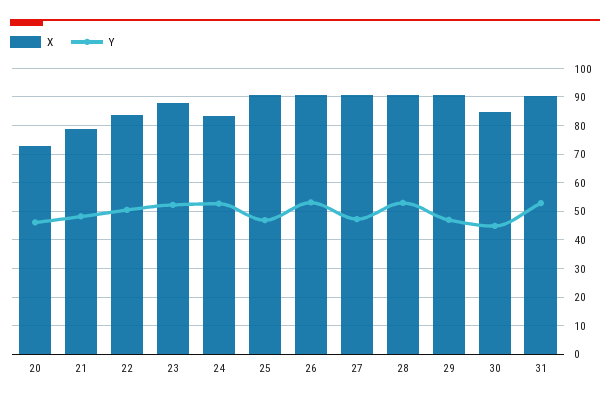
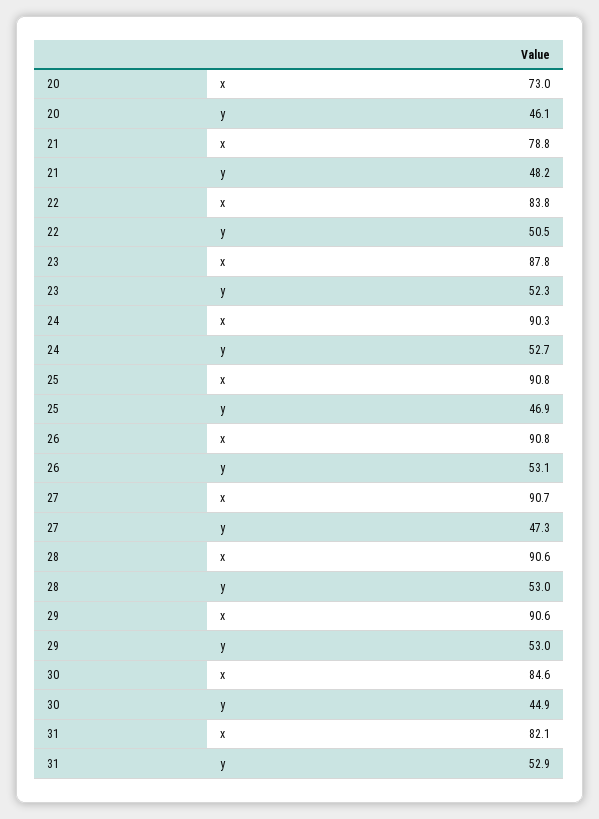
X, 24: 82.5 -> 90.3
Y, 29: 47.5 -> 53
X, 31: 90 -> 82.1

